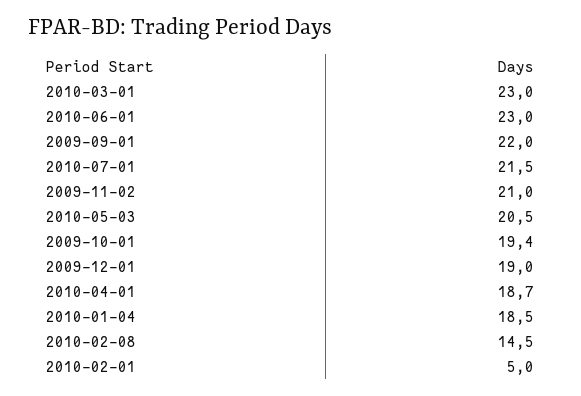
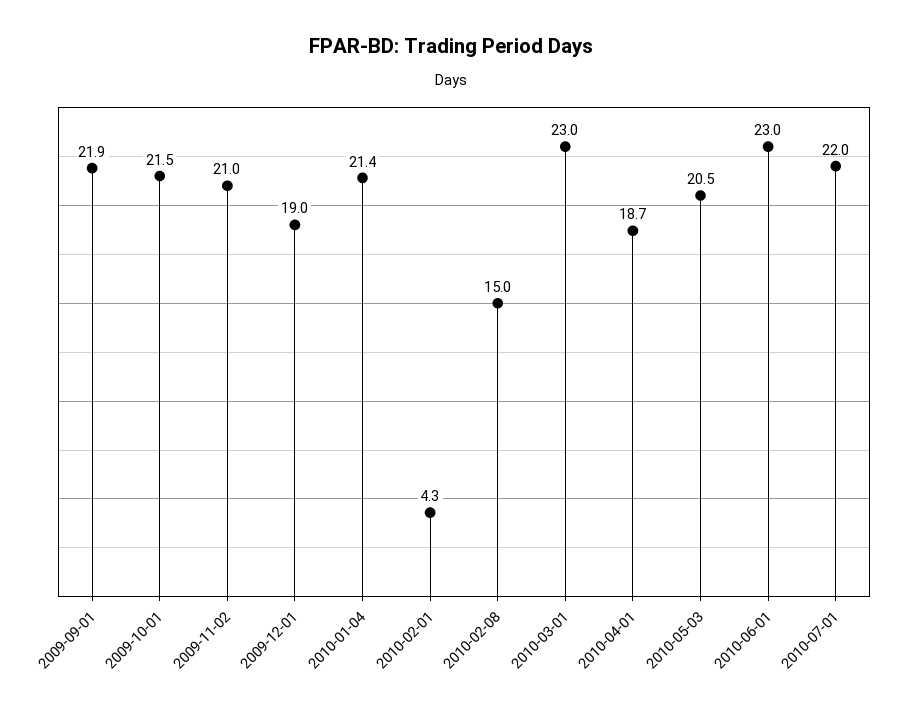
2009-09-01: 22 -> 21.9
2010-07-01: 21.5 -> 22
2009-10-01: 19.4 -> 21.5
2010-01-04: 18.5 -> 21.4
2010-02-08: 14.5 -> 15
2010-02-01: 5 -> 4.3

